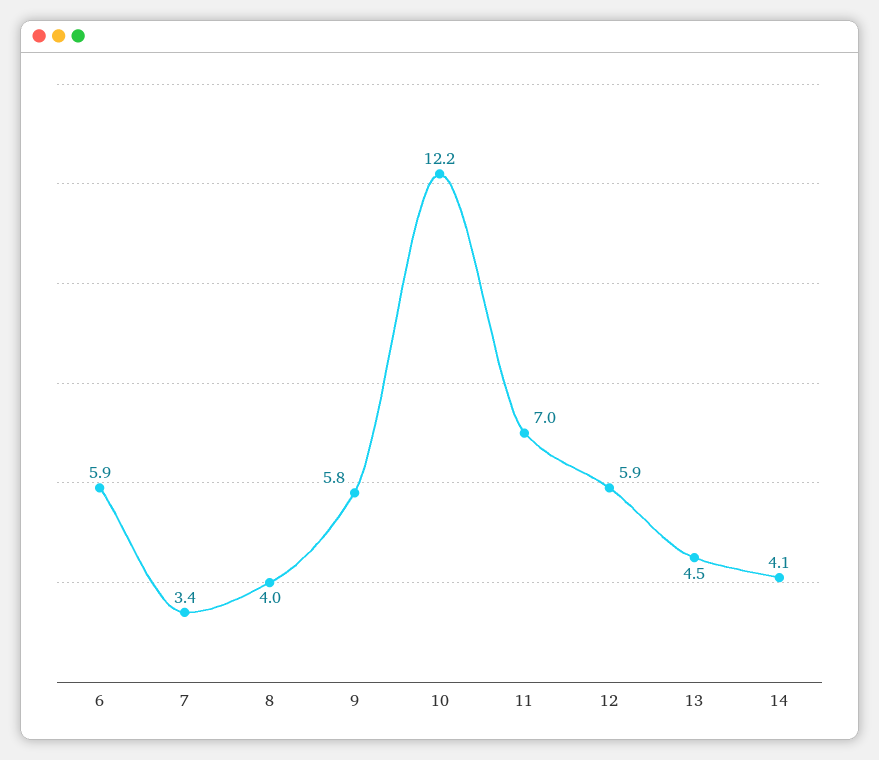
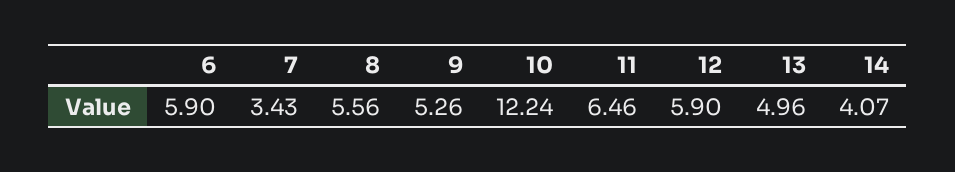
8: 4 -> 5.56
9: 5.8 -> 5.26
11: 7 -> 6.46
13: 4.5 -> 4.96

